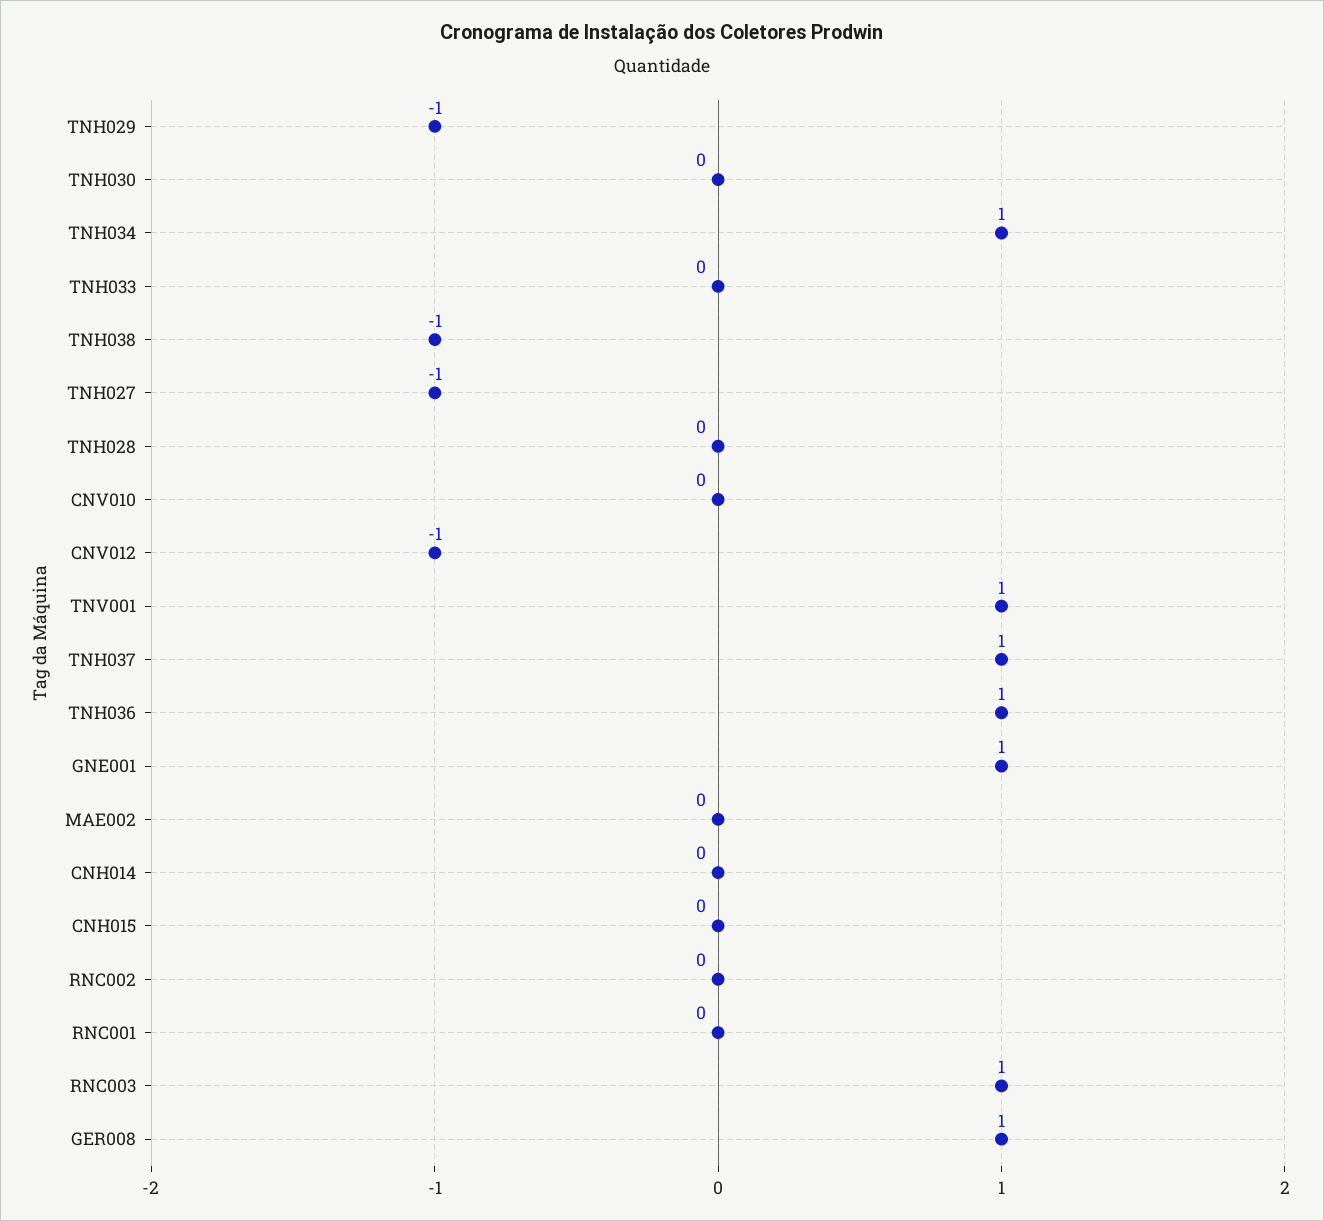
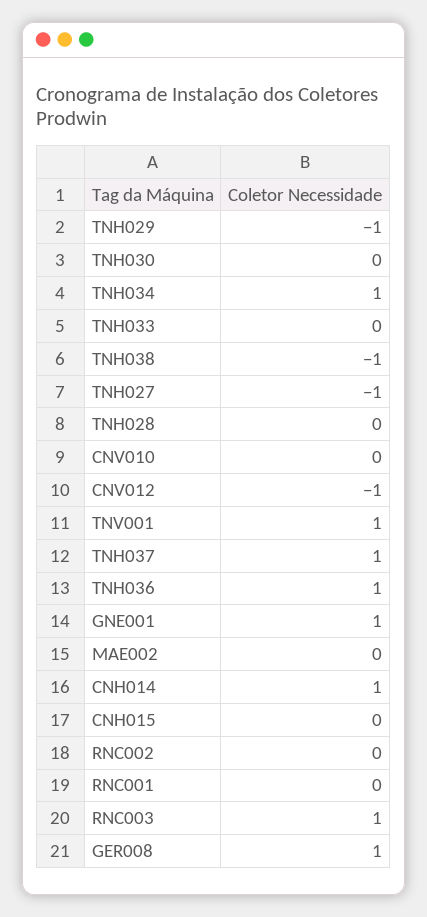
CNH014: 0 -> 1

